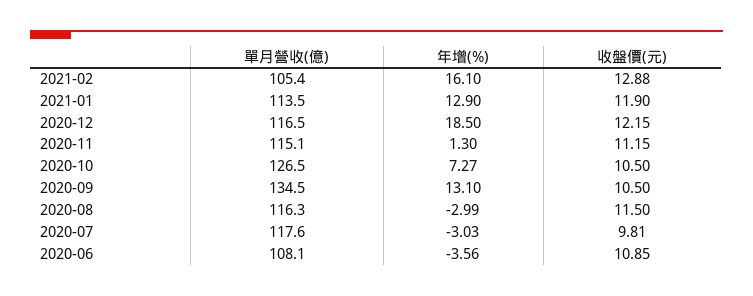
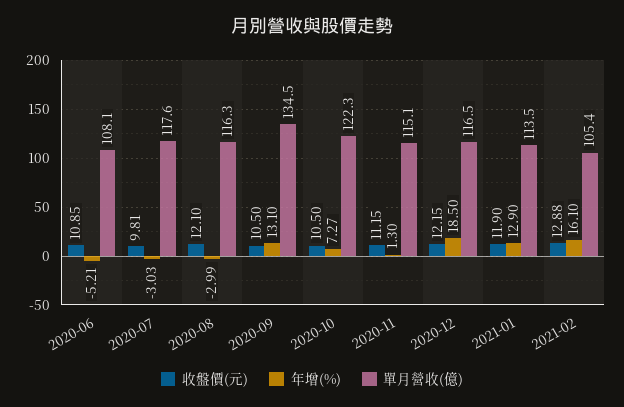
單月營收(億), 2020-10: 126.5 -> 122.3
收盤價(元), 2020-08: 11.5 -> 12.1
年增(%), 2020-06: -3.56 -> -5.21

